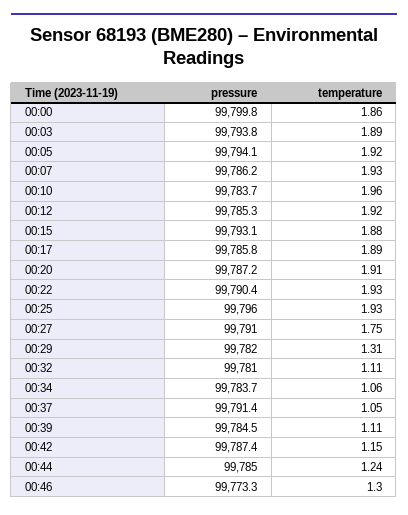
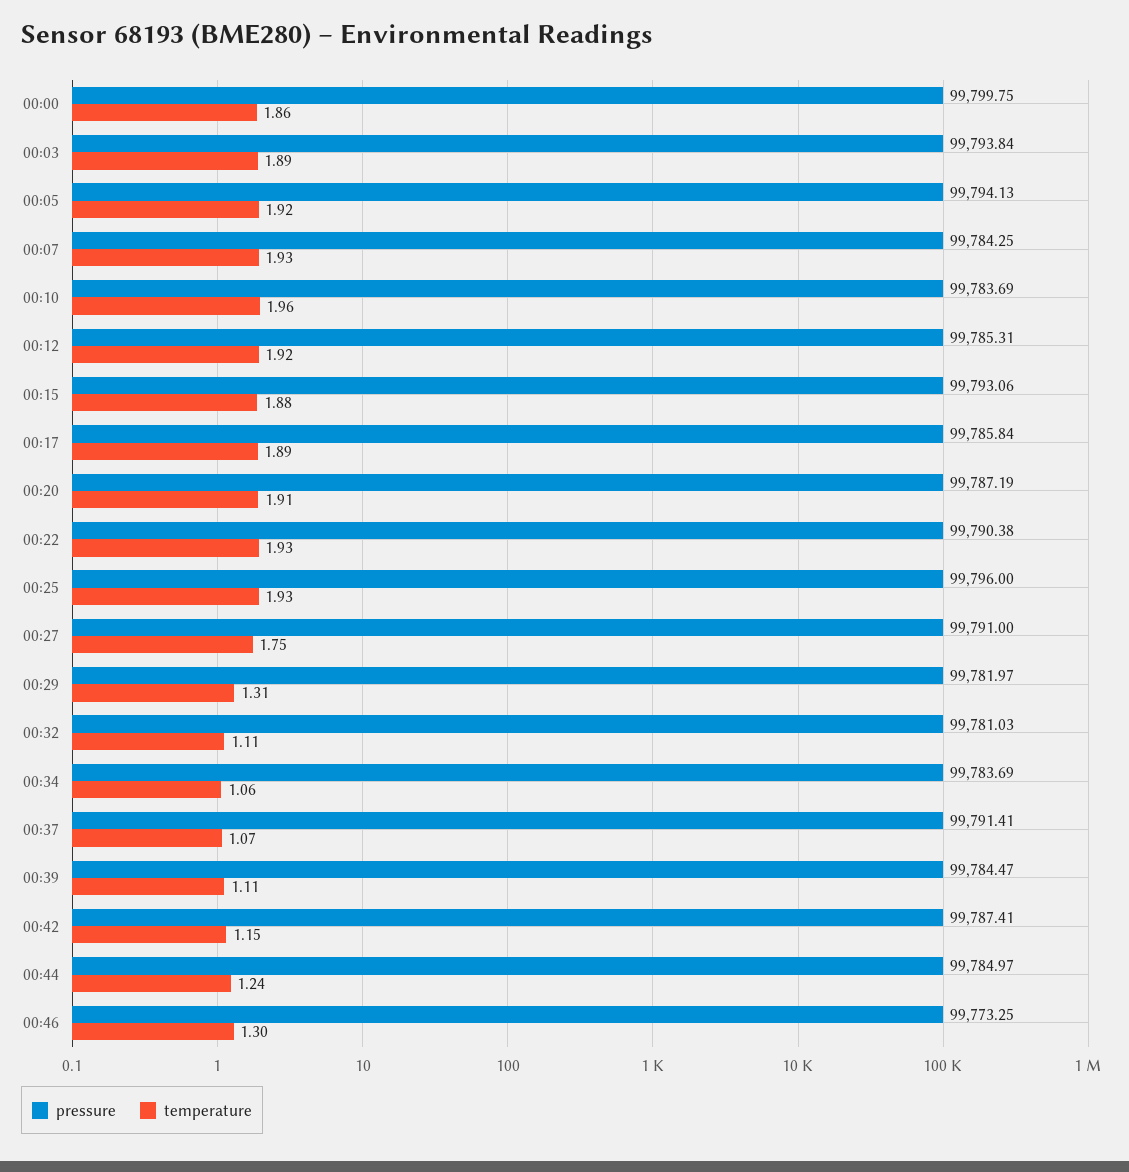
pressure, 00:07: 99786.2 -> 99784.25
temperature, 00:37: 1.05 -> 1.07

